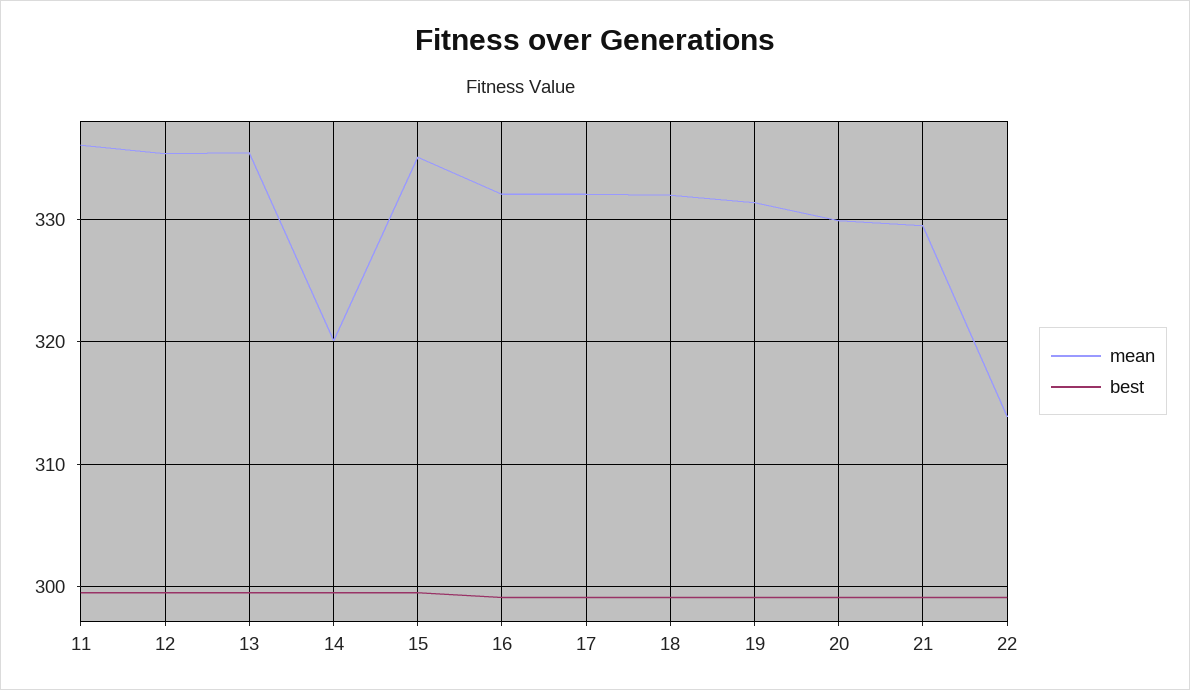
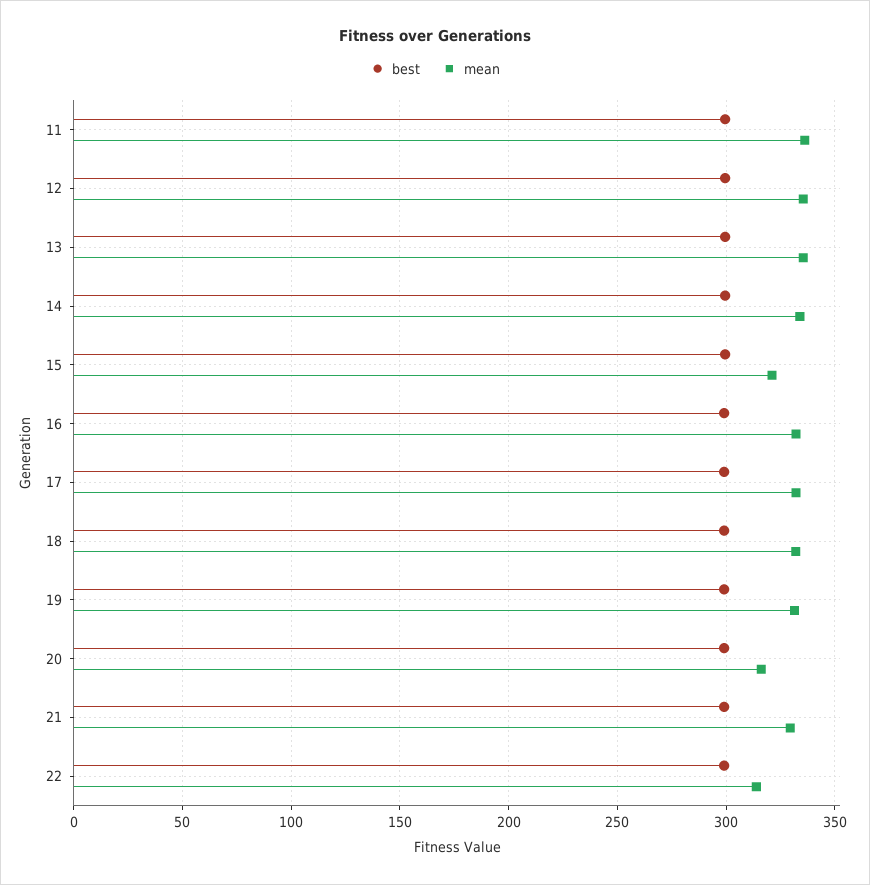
mean, 14: 320 -> 335
mean, 15: 335 -> 320
mean, 20: 330 -> 315

